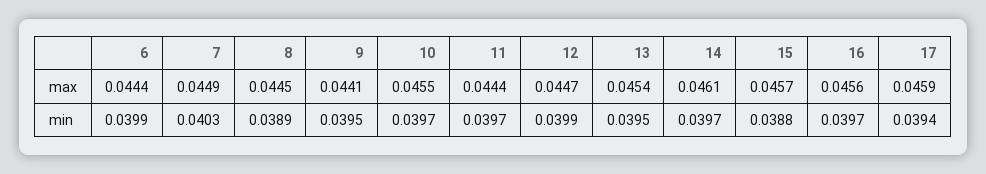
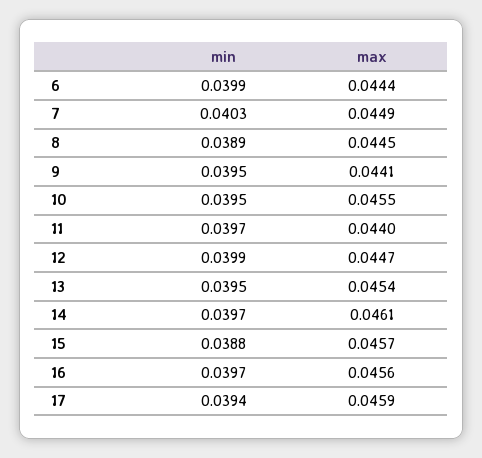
11, max: 0.0444 -> 0.044
10, min: 0.0397 -> 0.0395

